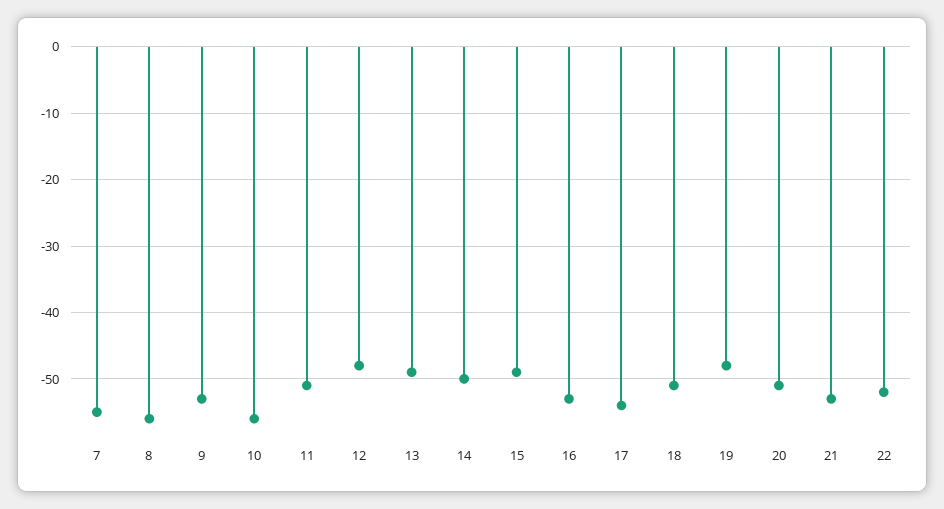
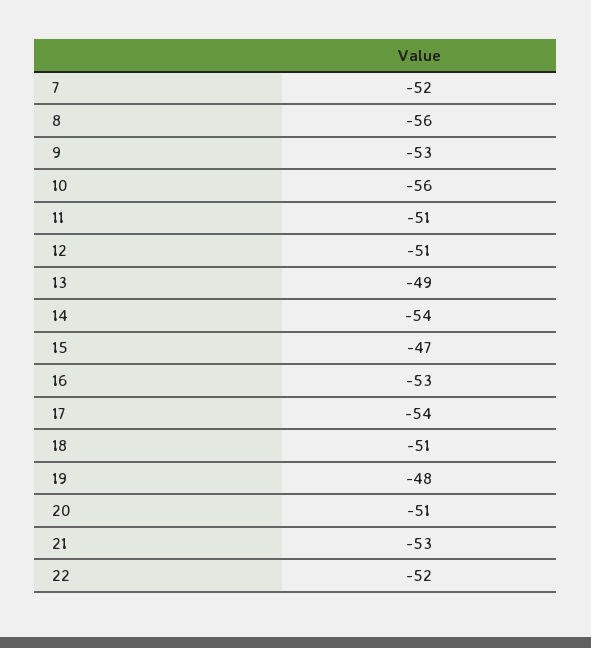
7: -55 -> -52
12: -48 -> -51
14: -50 -> -54
15: -49 -> -47

